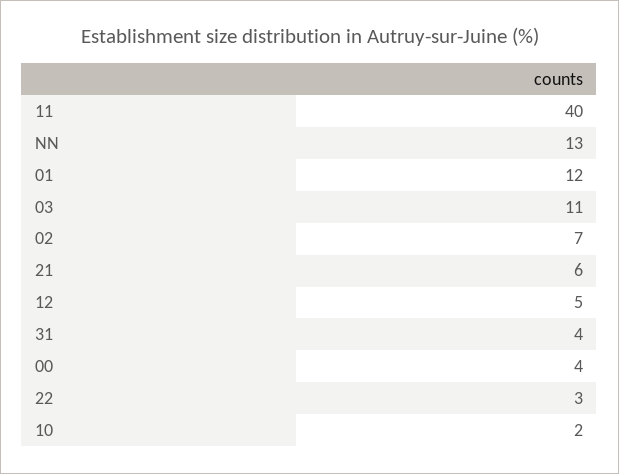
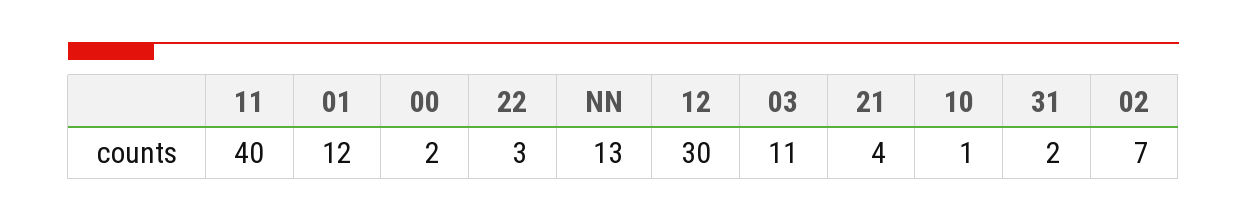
21: 6 -> 4
12: 5 -> 30
31: 4 -> 2
00: 4 -> 2
10: 2 -> 1

